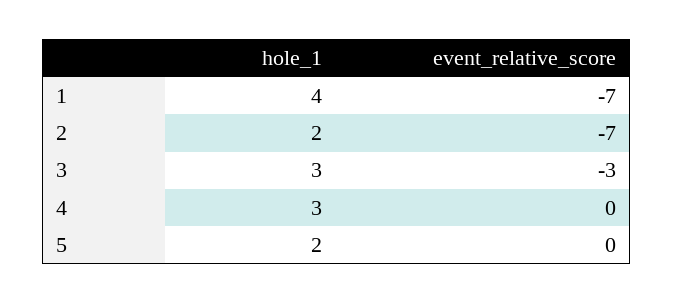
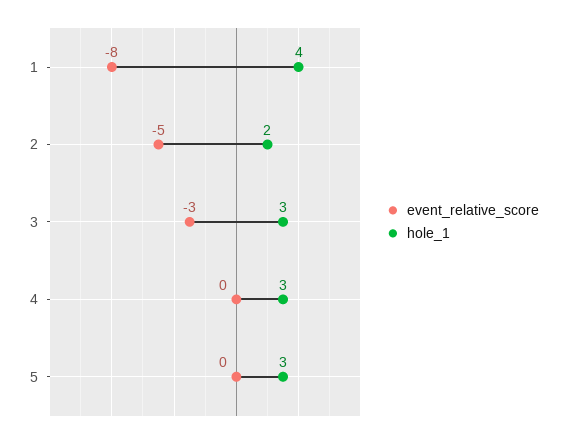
event_relative_score, 1: -7 -> -8
event_relative_score, 2: -7 -> -5
hole_1, 5: 2 -> 3

